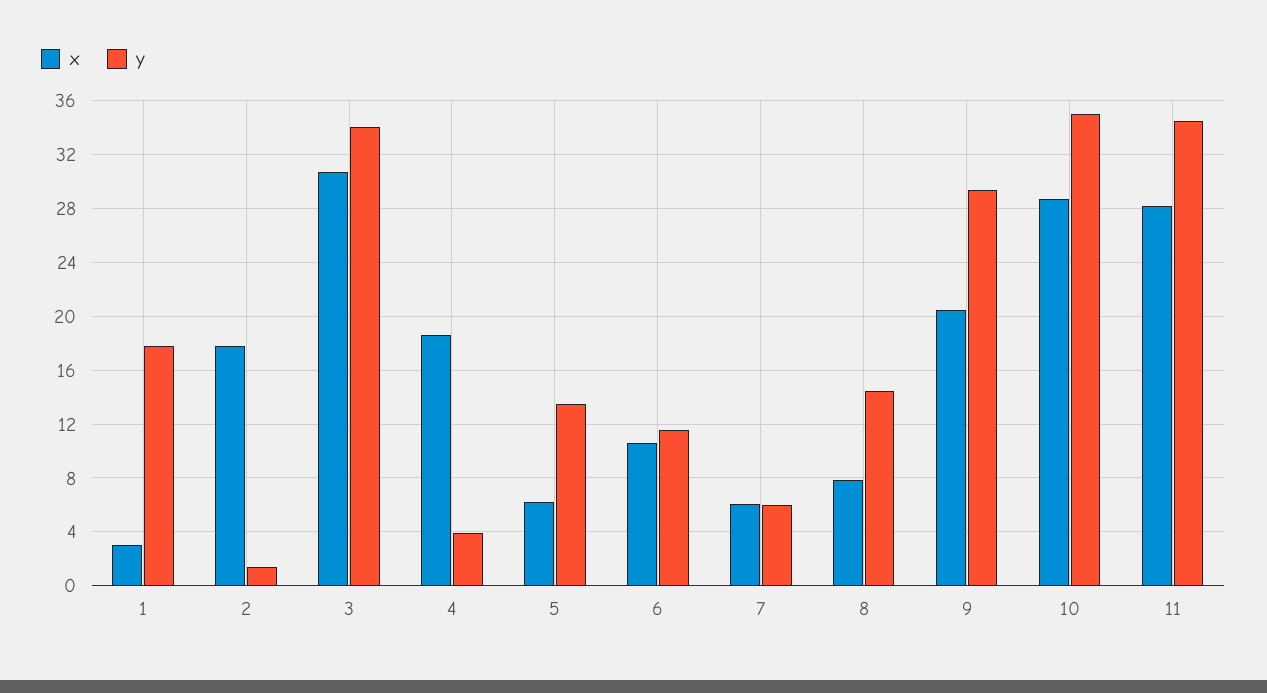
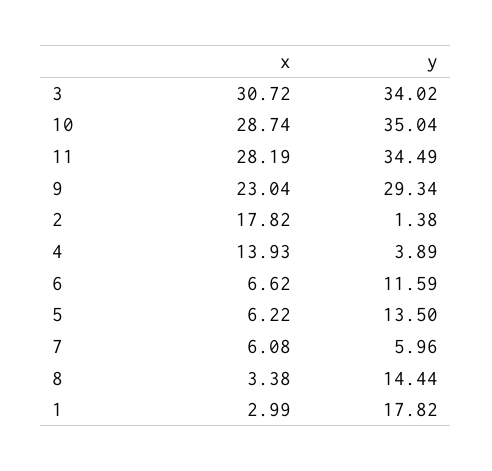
x, 4: 18.5 -> 13.93
x, 6: 10.5 -> 6.62
x, 8: 8 -> 3.38
x, 9: 20.5 -> 23.04

